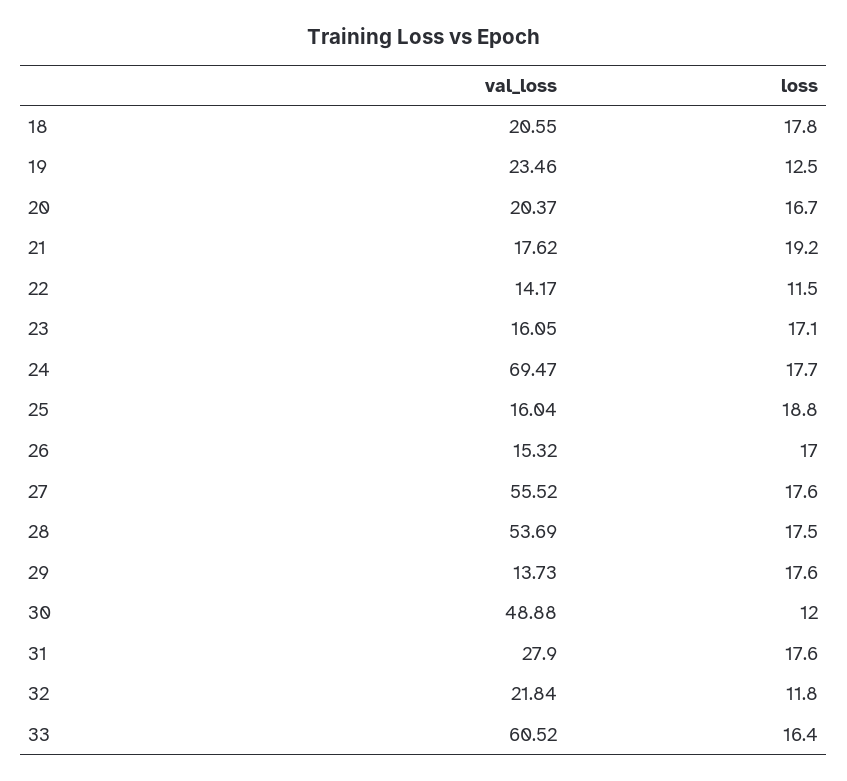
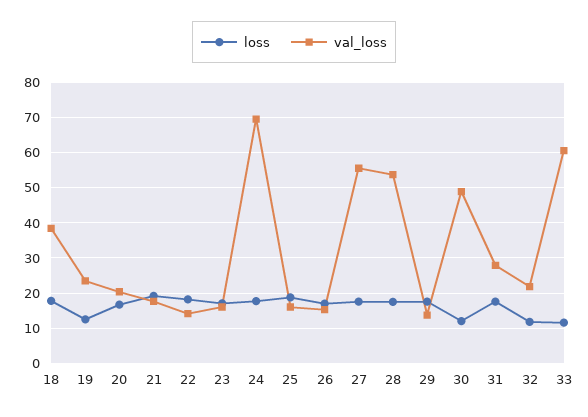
val_loss, 18: 20.55 -> 38
loss, 22: 11.5 -> 18
loss, 33: 16.4 -> 12

